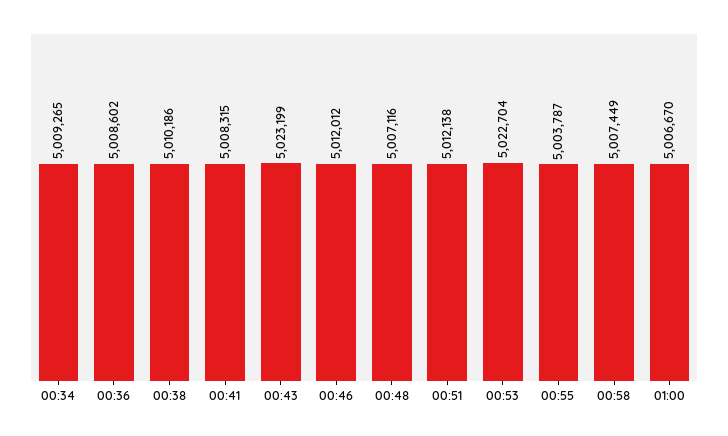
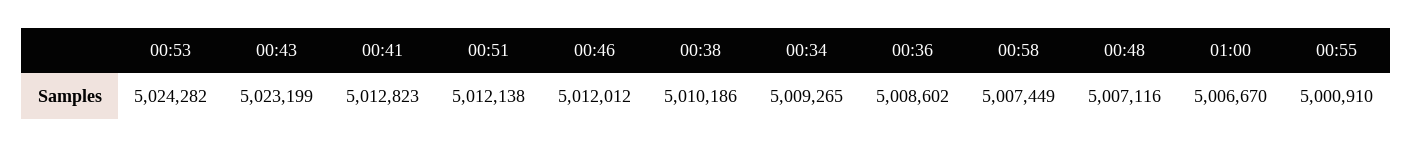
00:41: 5008315 -> 5012823
00:53: 5022704 -> 5024282
00:55: 5003787 -> 5000910

